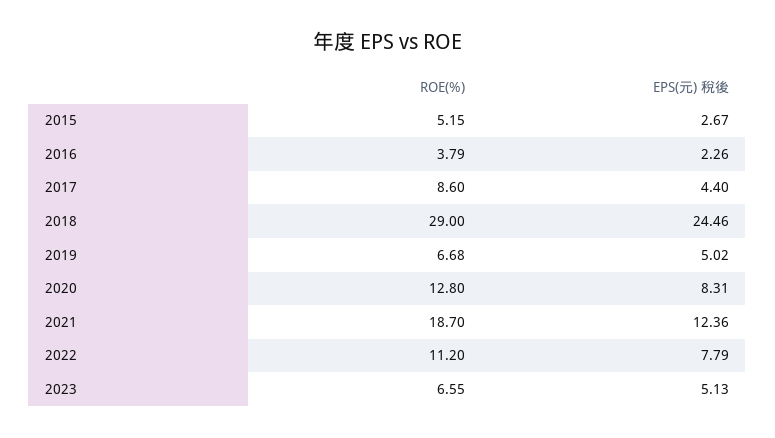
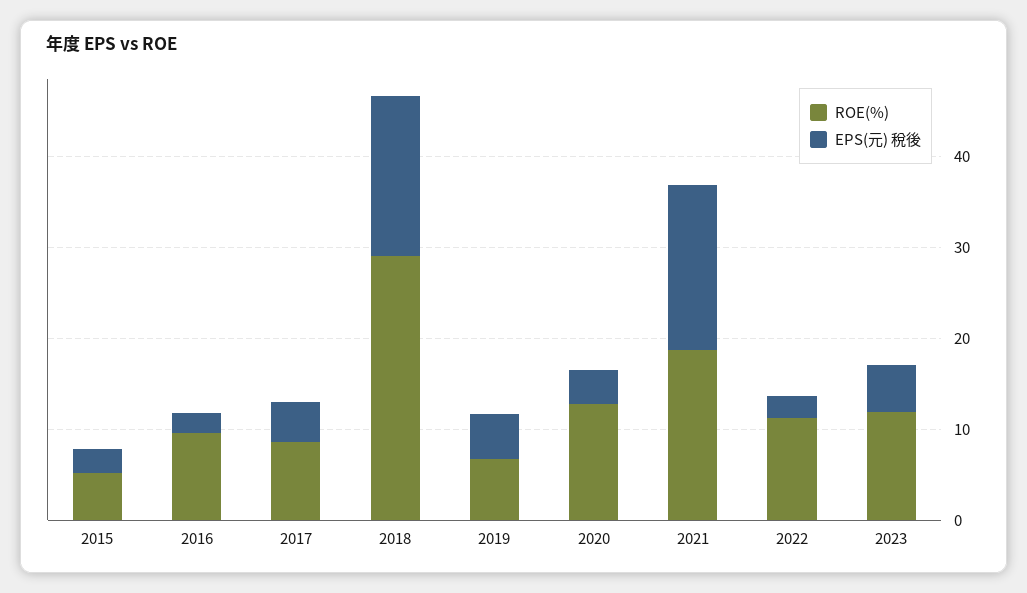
ROE(%), 2016: 3.79 -> 10
EPS(元) 稅後, 2018: 24.46 -> 18
EPS(元) 稅後, 2020: 8.31 -> 4
EPS(元) 稅後, 2021: 12.36 -> 18
EPS(元) 稅後, 2022: 7.79 -> 2
ROE(%), 2023: 6.55 -> 12

